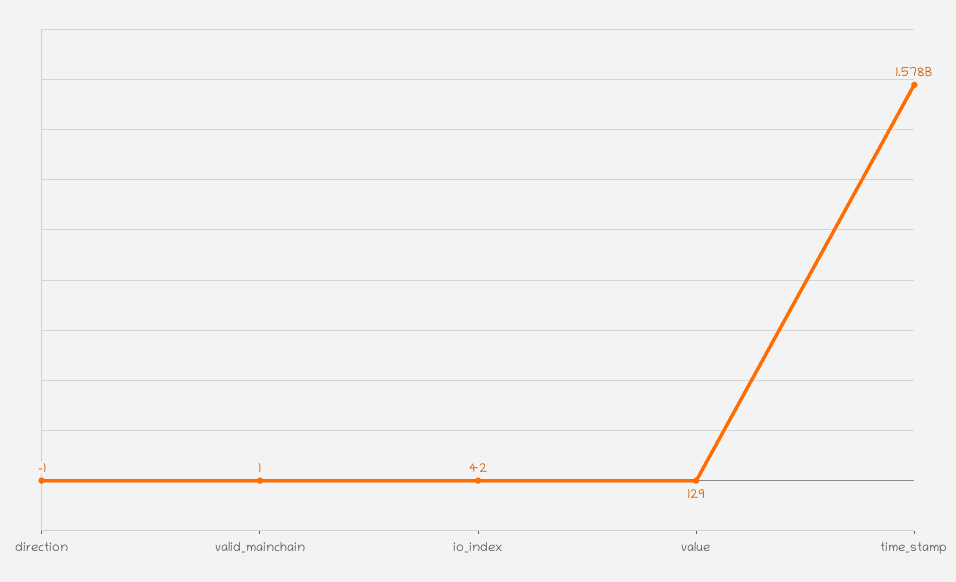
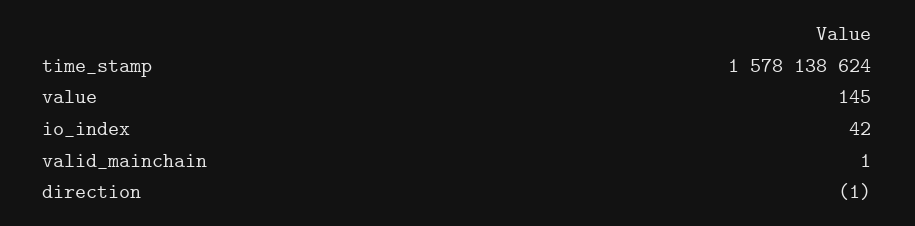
value: 129 -> 145

